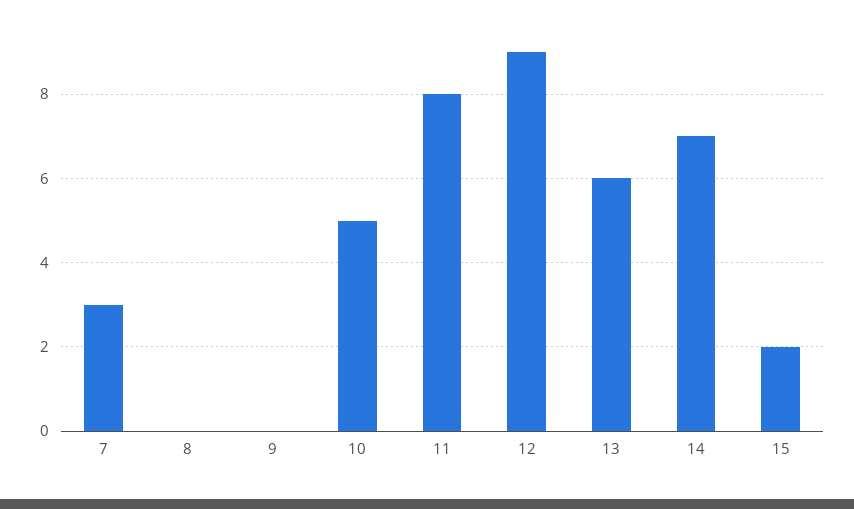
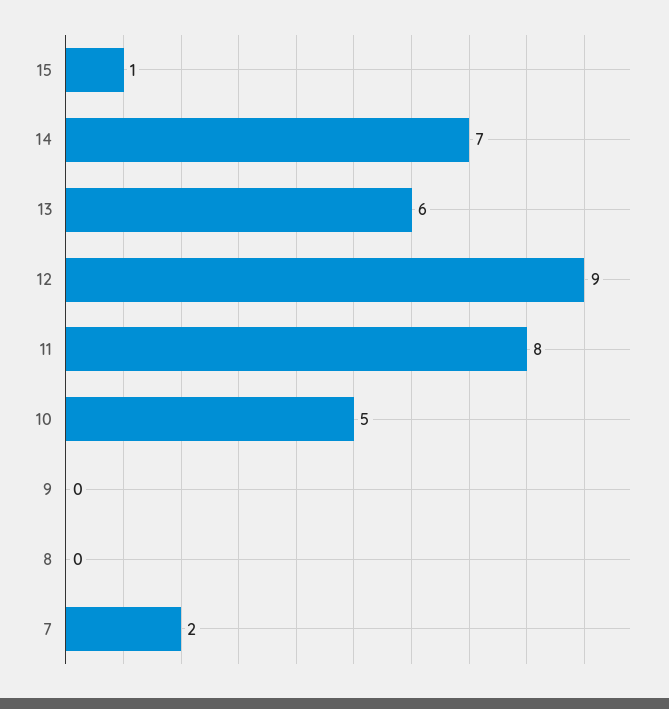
7: 3 -> 2
15: 2 -> 1

